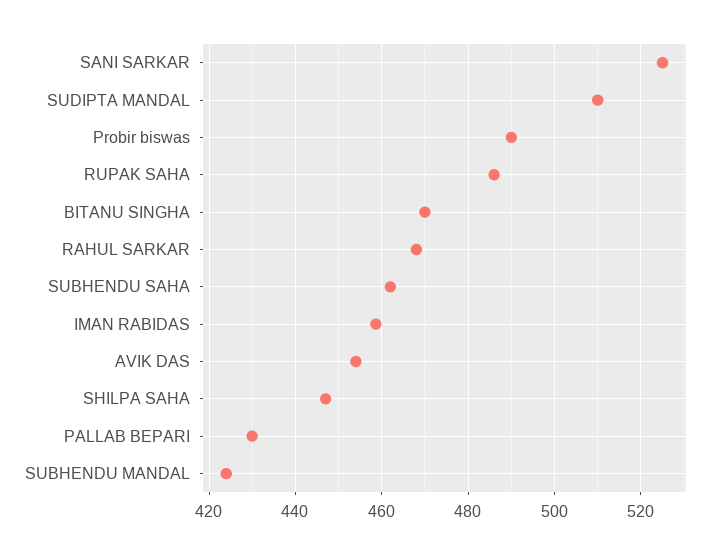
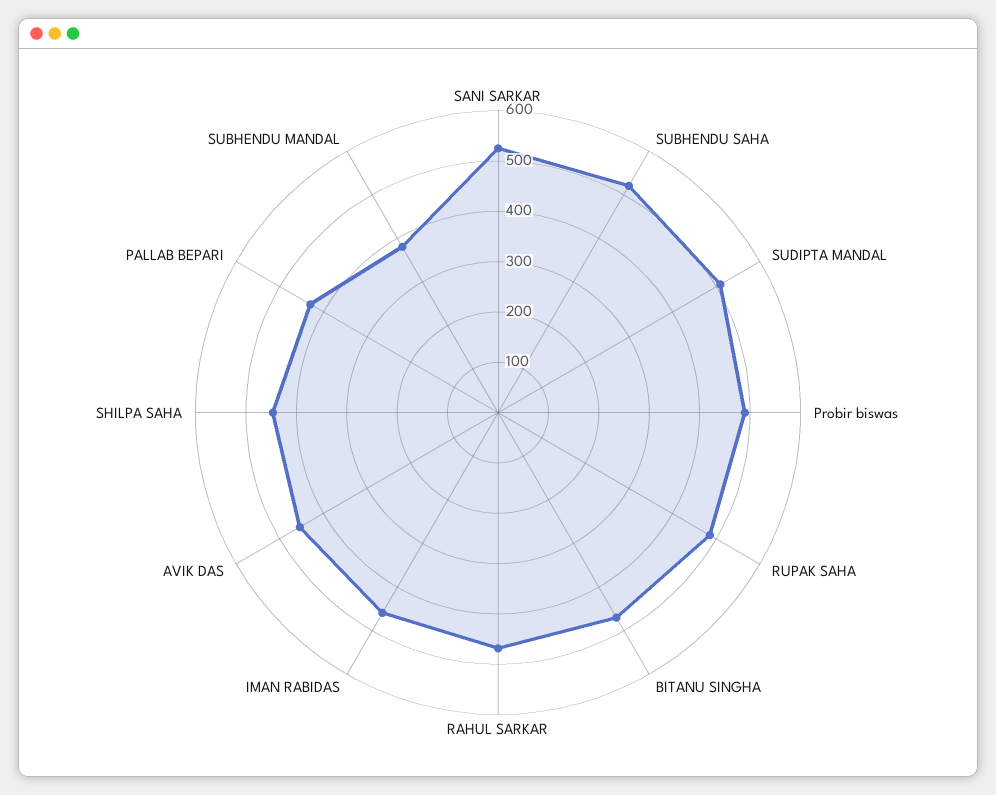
SUBHENDU SAHA: 462 -> 520
SUBHENDU MANDAL: 424 -> 380

